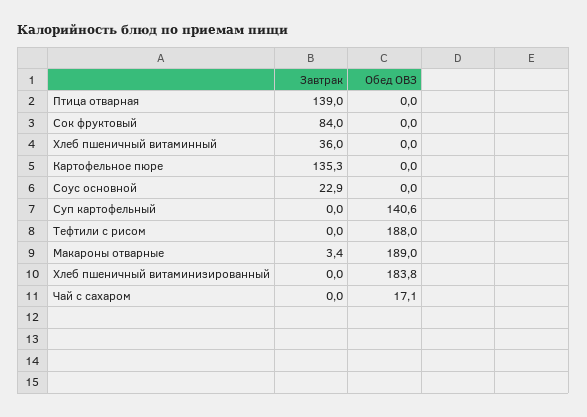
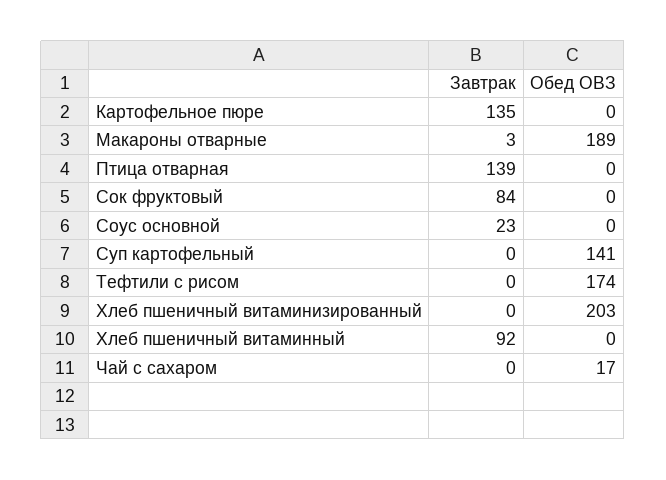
Завтрак, Хлеб пшеничный витаминный: 36 -> 92
Обед ОВЗ, Тефтили с рисом: 188 -> 174
Обед ОВЗ, Хлеб пшеничный витаминизированный: 183.8 -> 203

